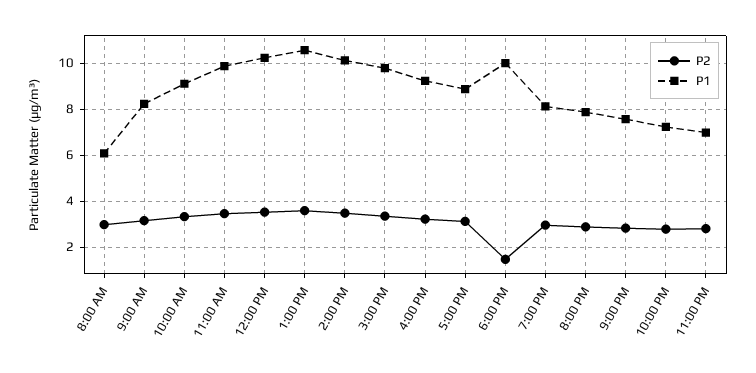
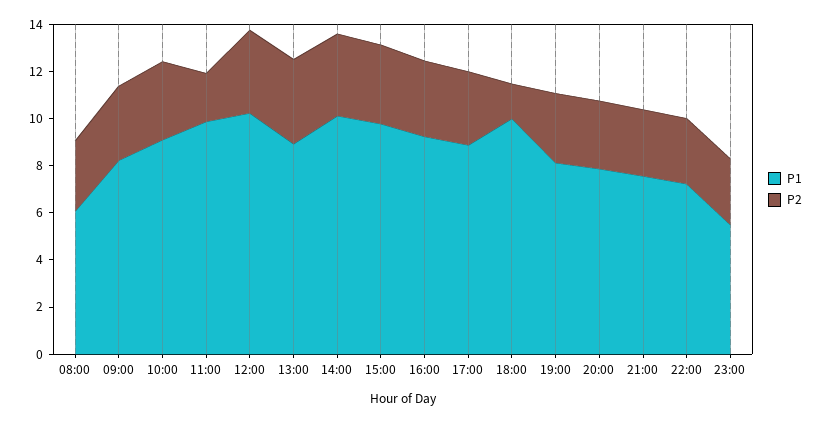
P2, 11:00 AM: 3.5 -> 2
P1, 1:00 PM: 10.5 -> 9
P1, 11:00 PM: 7 -> 5.5

